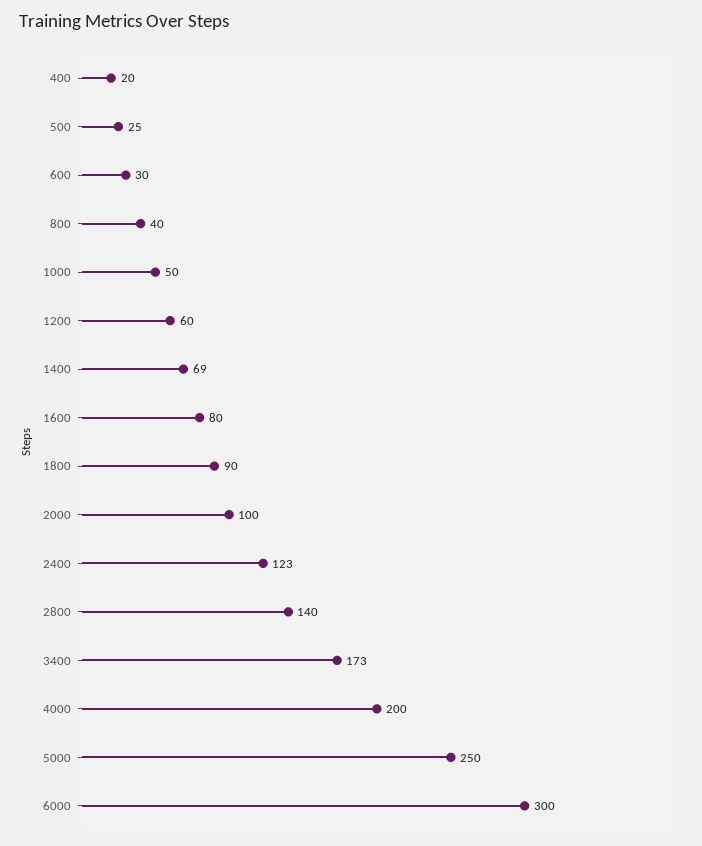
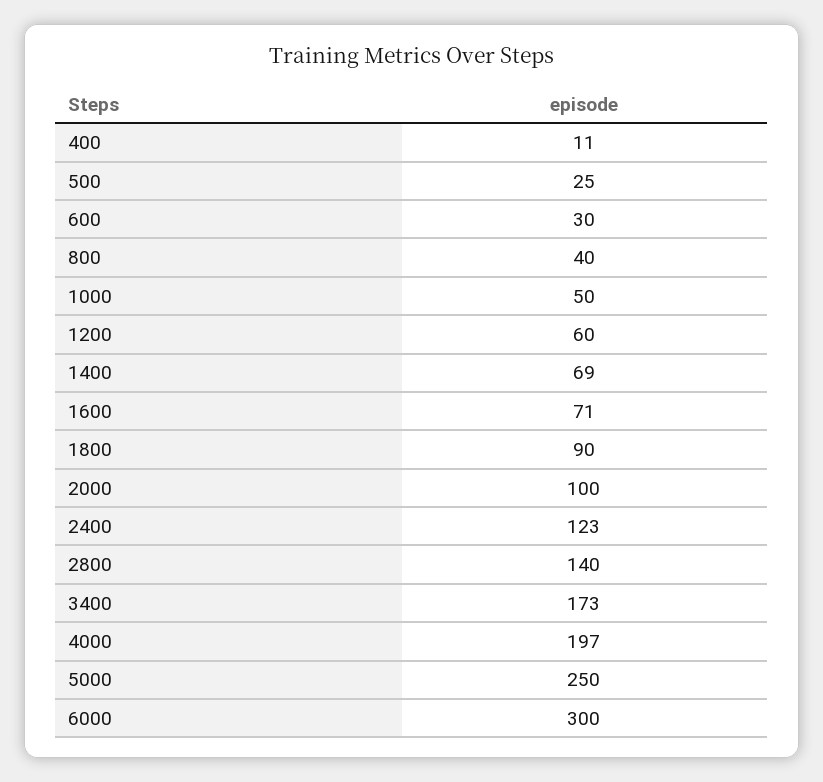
400: 20 -> 11
1600: 80 -> 71
4000: 200 -> 197

